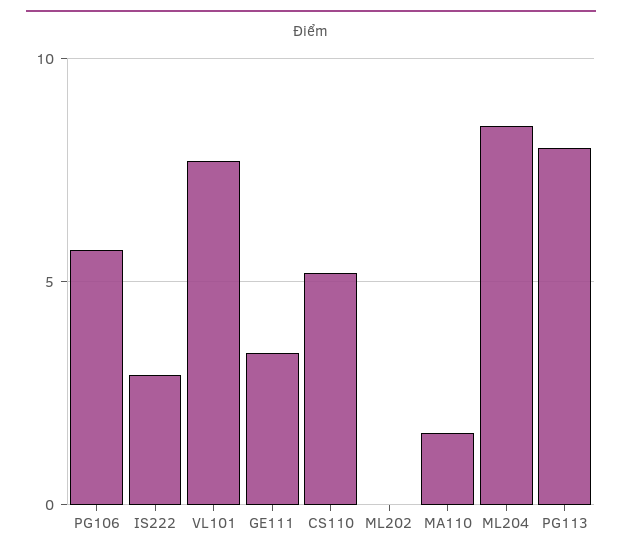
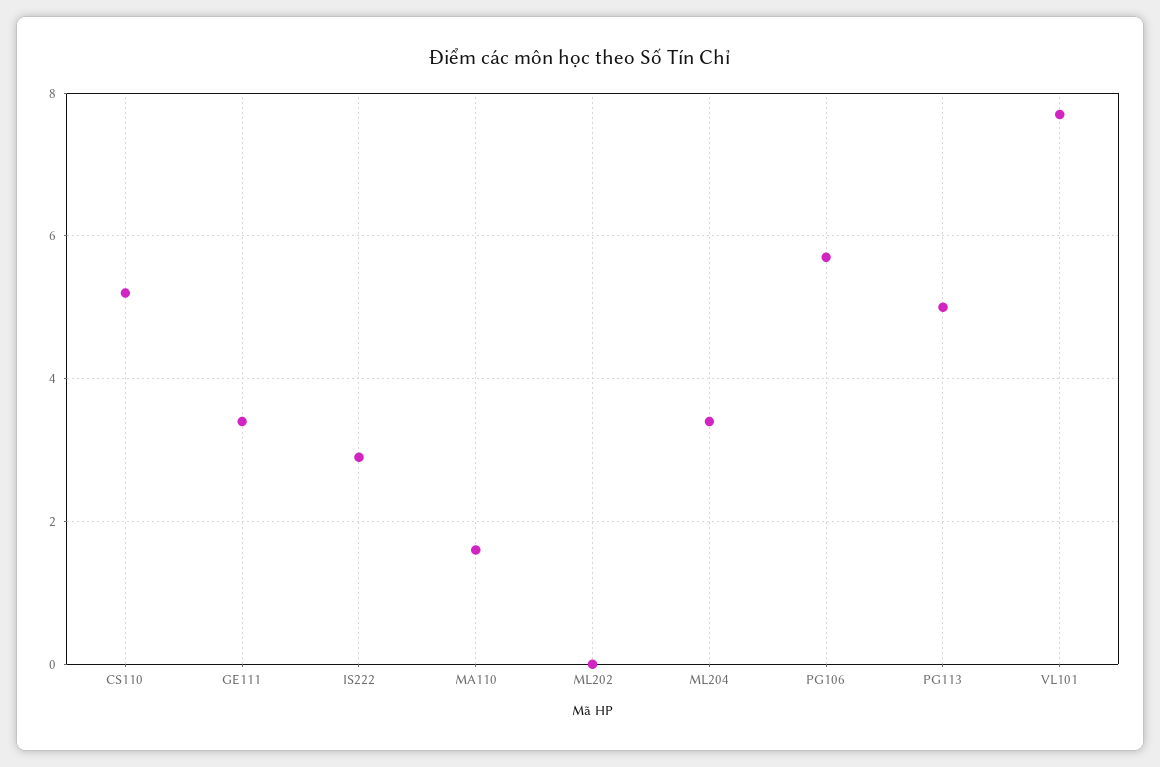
ML204: 8.5 -> 3.5
PG113: 8 -> 5

